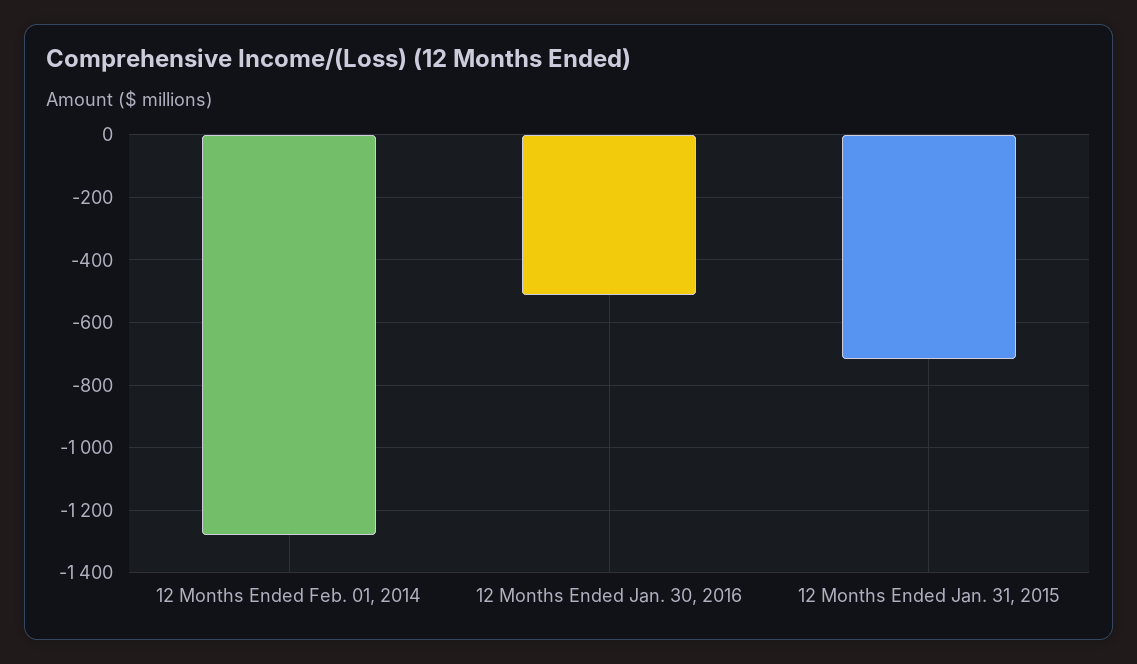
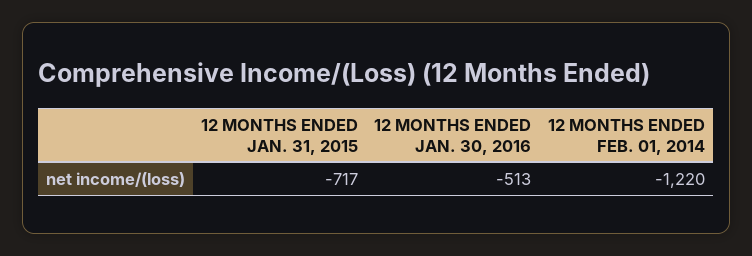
12 Months Ended Feb. 01, 2014: -1280 -> -1220

